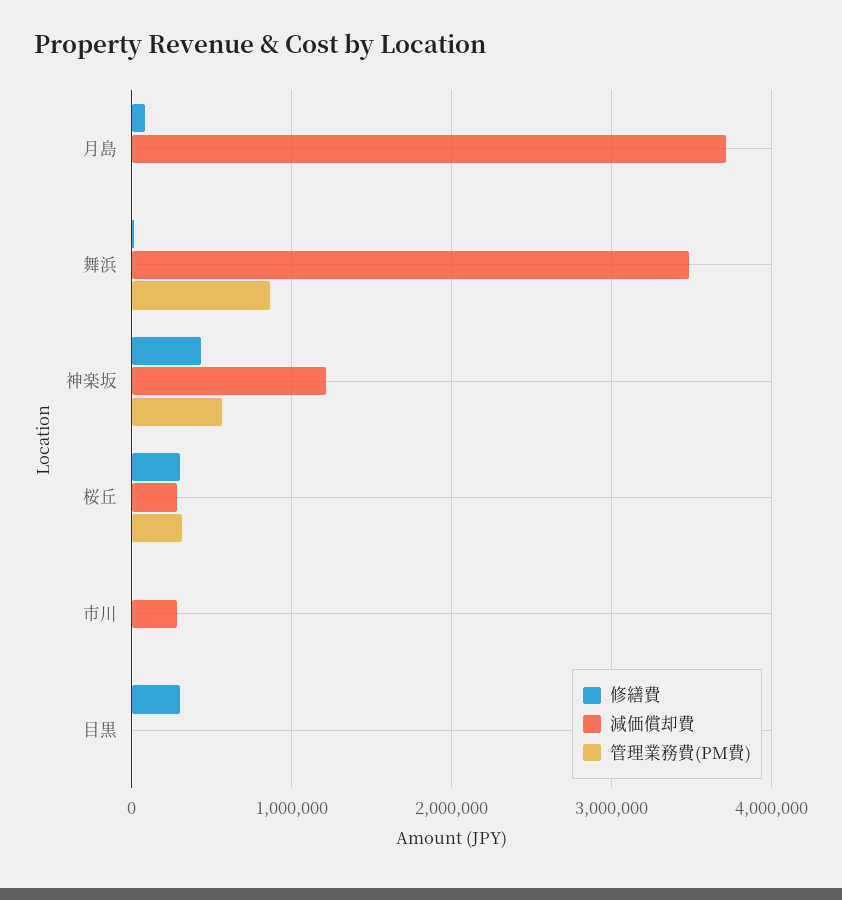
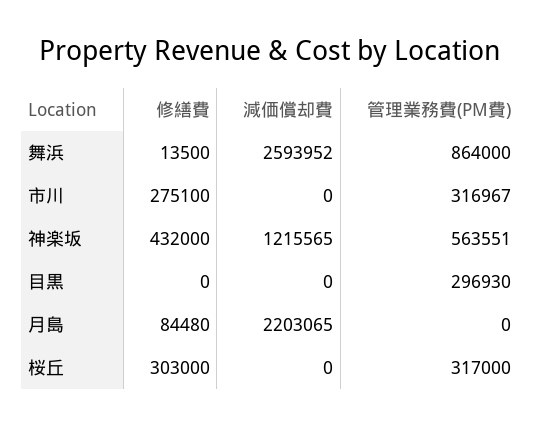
減価償却費, 月島: 3700000 -> 2203065
減価償却費, 舞浜: 3500000 -> 2593952
減価償却費, 桜丘: 300000 -> 0
修繕費, 市川: 0 -> 275100
減価償却費, 市川: 300000 -> 0
管理業務費(PM費), 市川: 0 -> 316967
修繕費, 目黒: 300000 -> 0
管理業務費(PM費), 目黒: 0 -> 296930

